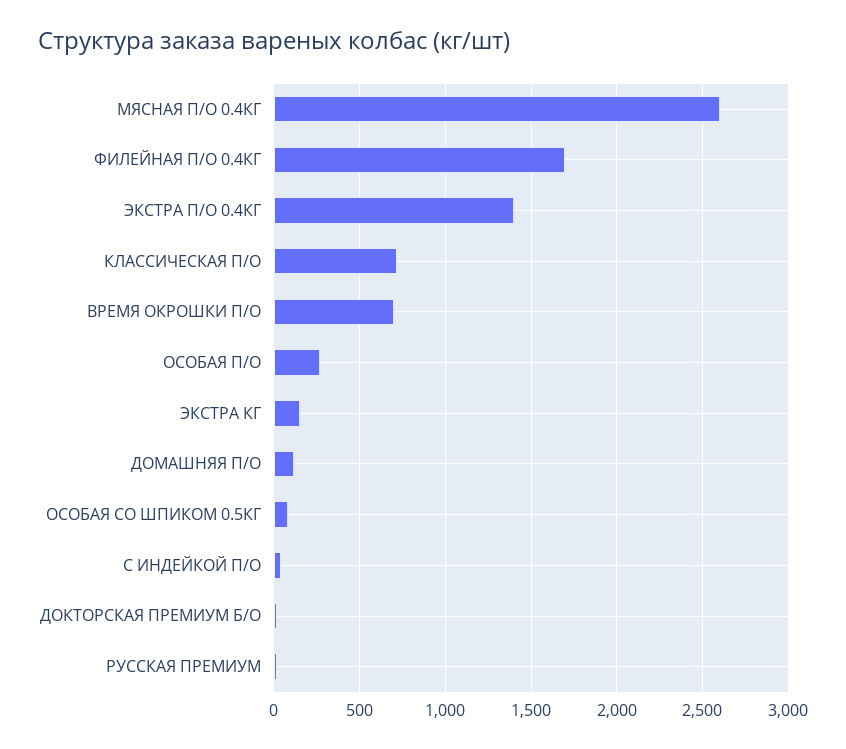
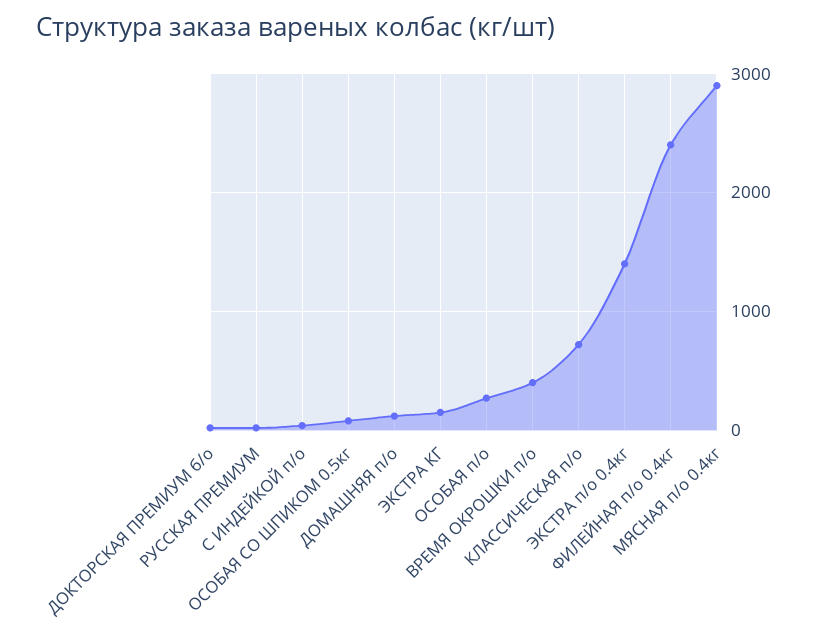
МЯСНАЯ П/О 0.4КГ: 2600 -> 2900
ФИЛЕЙНАЯ П/О 0.4КГ: 1700 -> 2400
ВРЕМЯ ОКРОШКИ П/О: 700 -> 400

